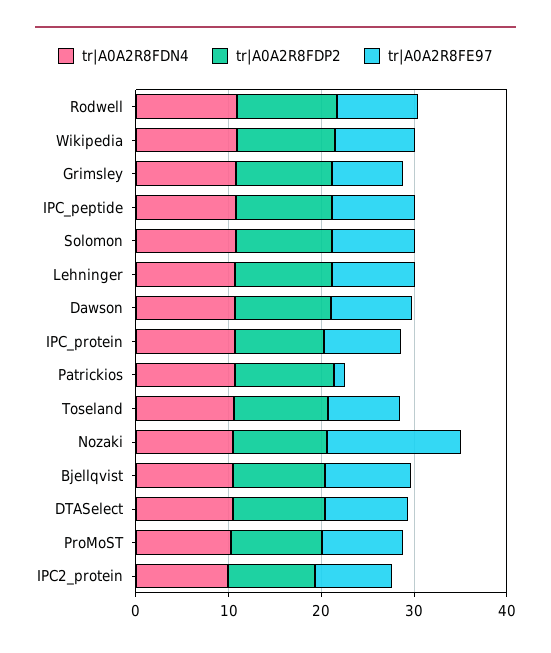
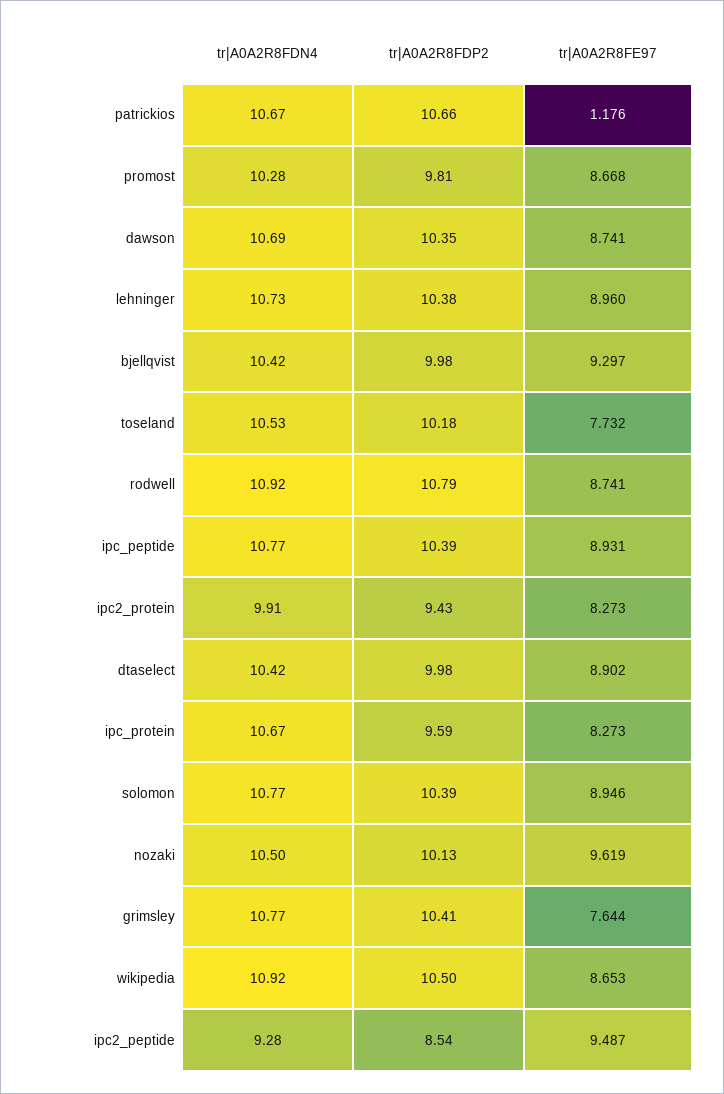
tr|A0A2R8FE97, Nozaki: 14 -> 9.619
tr|A0A2R8FDN4, ipc2_peptide: none -> 9.28
tr|A0A2R8FDP2, ipc2_peptide: none -> 8.54
tr|A0A2R8FE97, ipc2_peptide: none -> 9.487

